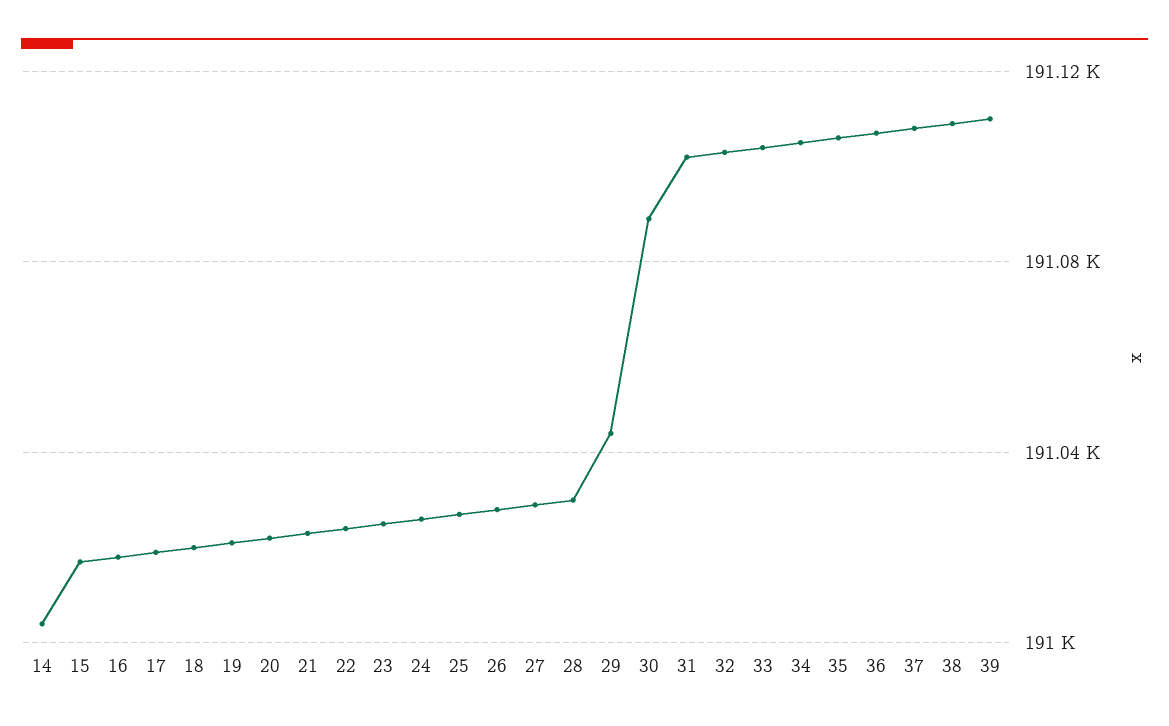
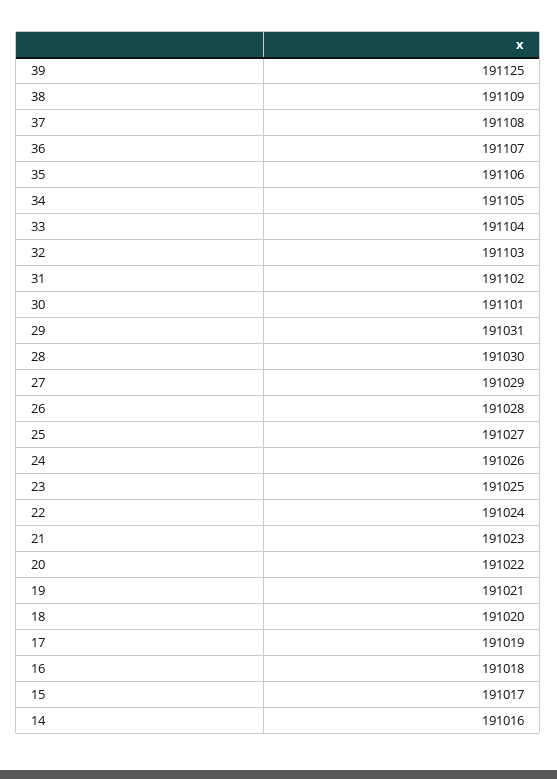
14: 191005 -> 191016
29: 191045 -> 191031
30: 191090 -> 191101
39: 191110 -> 191125

